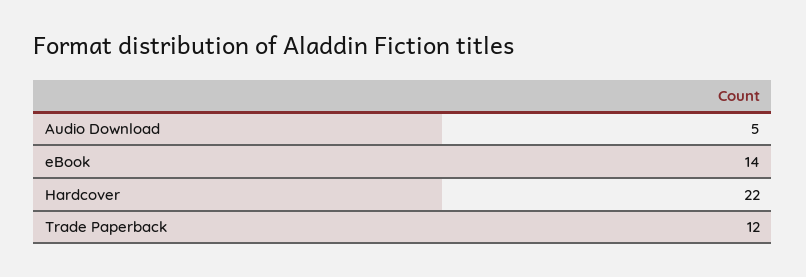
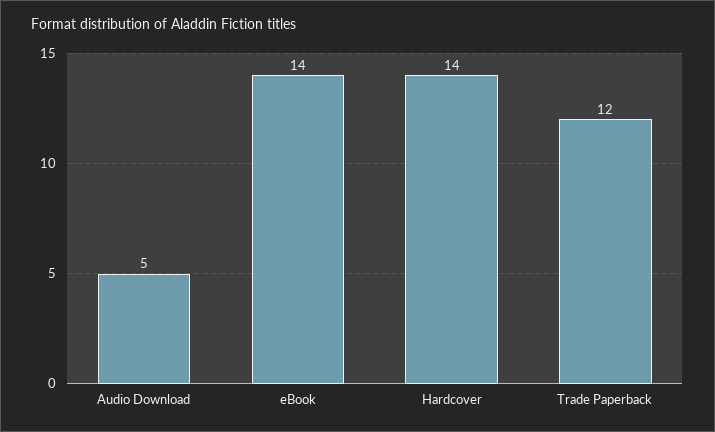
Hardcover: 22 -> 14

